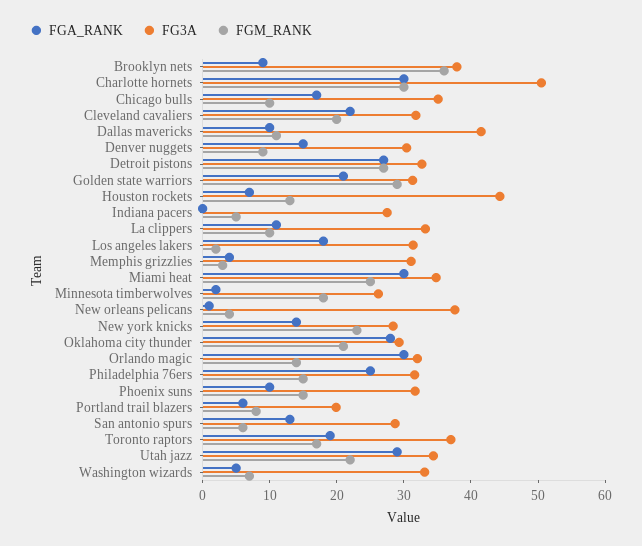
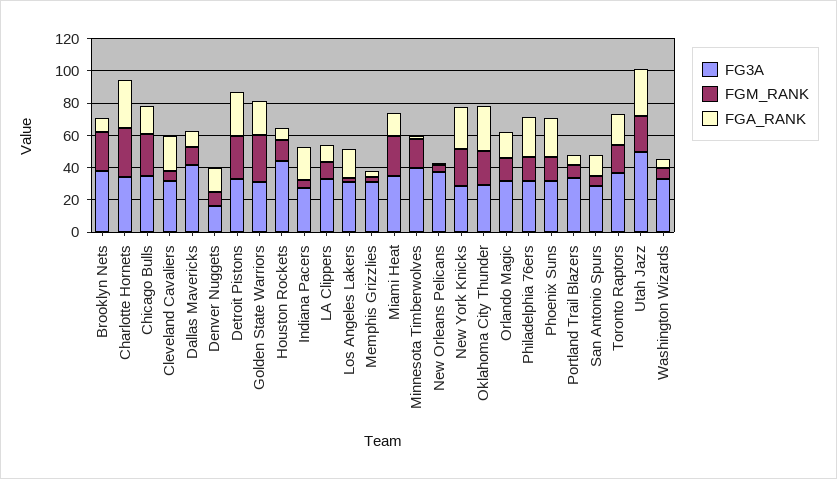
FGM_RANK, Brooklyn nets: 36 -> 25
FG3A, Charlotte hornets: 50 -> 35
FGM_RANK, Chicago bulls: 10 -> 25
FGM_RANK, Cleveland cavaliers: 20 -> 5
FG3A, Denver nuggets: 30 -> 15
FGA_RANK, Indiana pacers: 0 -> 20
FGA_RANK, Miami heat: 30 -> 15
FG3A, Minnesota timberwolves: 26 -> 40
FGA_RANK, New york knicks: 14 -> 25
FGA_RANK, Orlando magic: 30 -> 15
FGA_RANK, Phoenix suns: 10 -> 25
FG3A, Portland trail blazers: 20 -> 35
FG3A, Utah jazz: 34 -> 50

